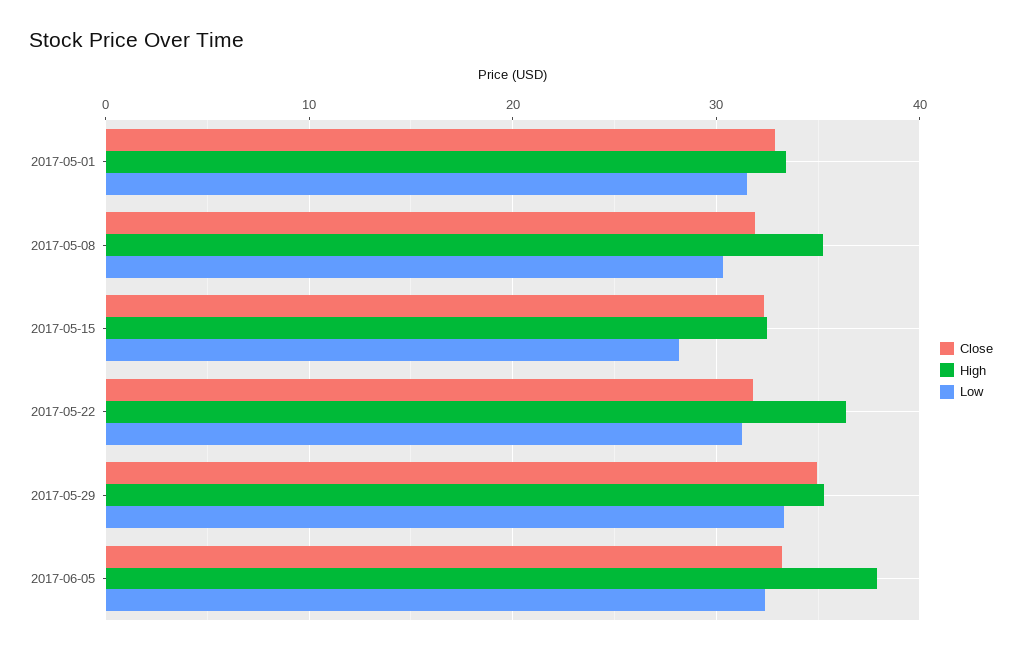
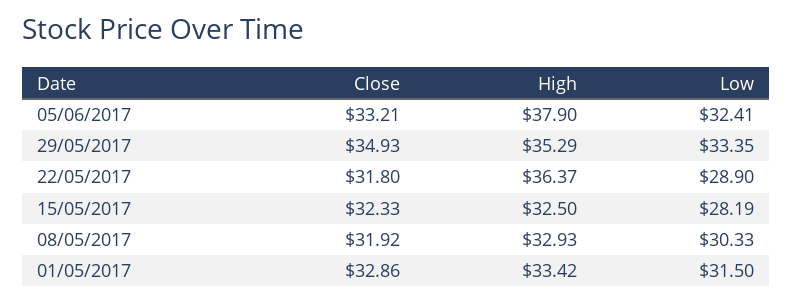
High, 2017-05-08: 35 -> 32.93
Low, 2017-05-22: 31 -> 28.9

